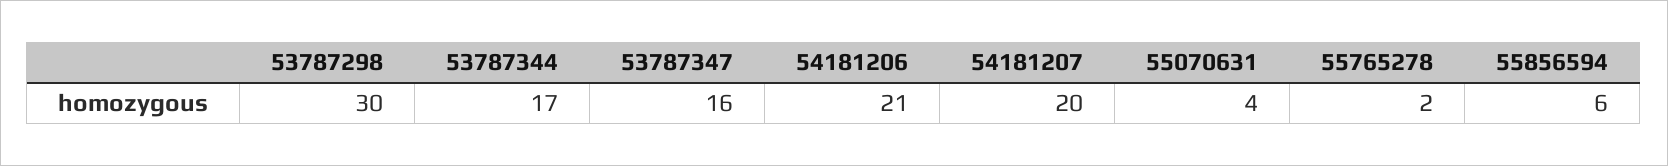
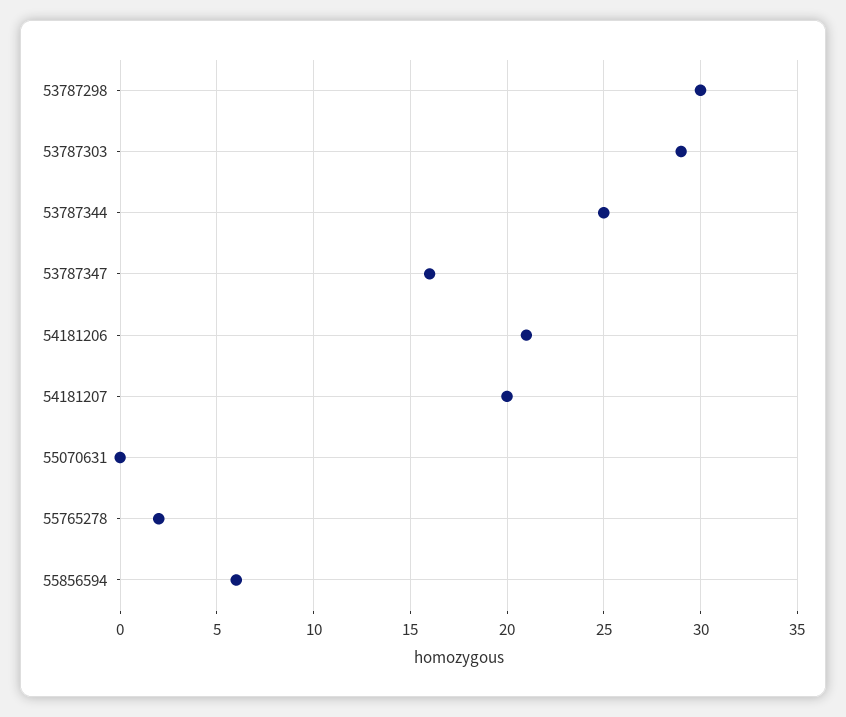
53787344: 17 -> 25
55070631: 4 -> 0
53787303: none -> 29

